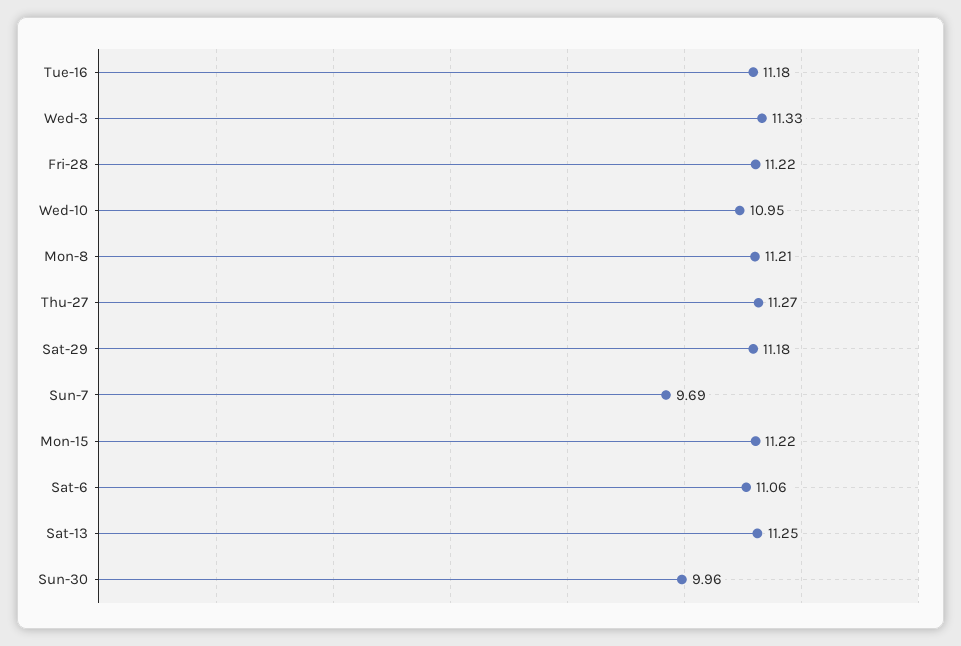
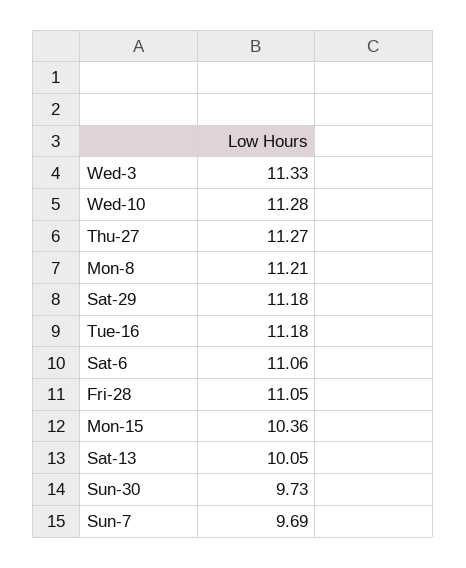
Fri-28: 11.22 -> 11.05
Wed-10: 10.95 -> 11.28
Mon-15: 11.22 -> 10.36
Sat-13: 11.25 -> 10.05
Sun-30: 9.96 -> 9.73

